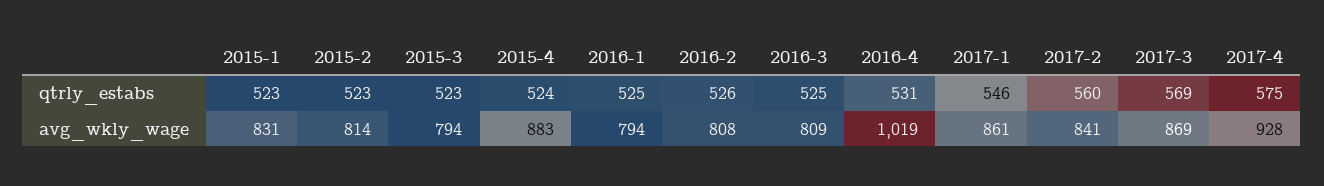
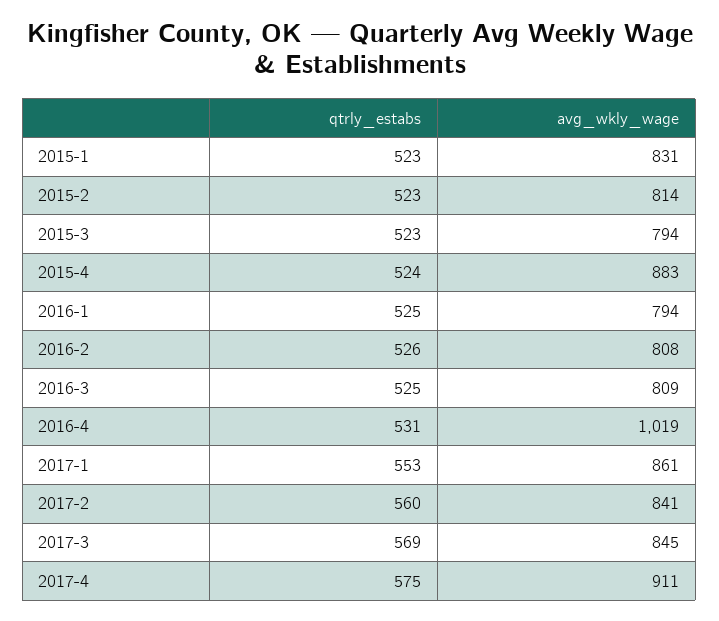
2017-1, qtrly_estabs: 546 -> 553
2017-3, avg_wkly_wage: 869 -> 845
2017-4, avg_wkly_wage: 928 -> 911

